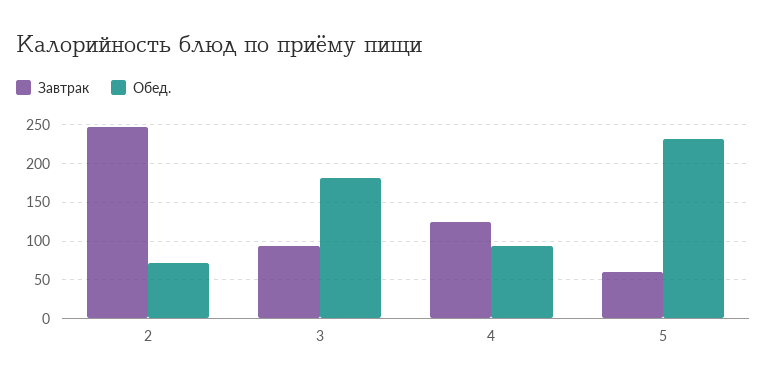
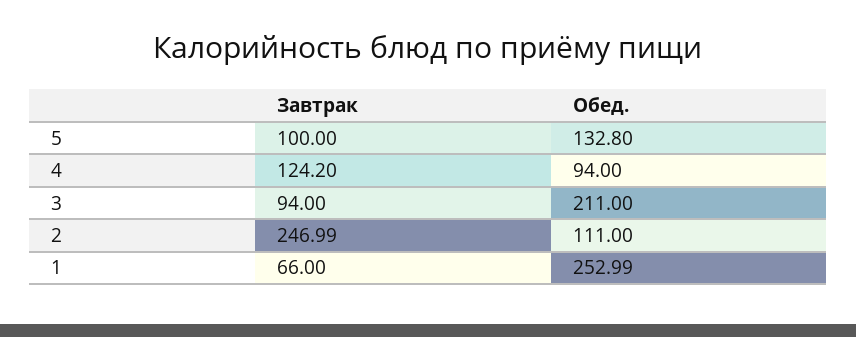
Обед., 2: 70 -> 111
Обед., 3: 180 -> 211
Завтрак, 5: 60 -> 100
Обед., 5: 230 -> 132.8
Завтрак, 1: none -> 66
Обед., 1: none -> 252.99

